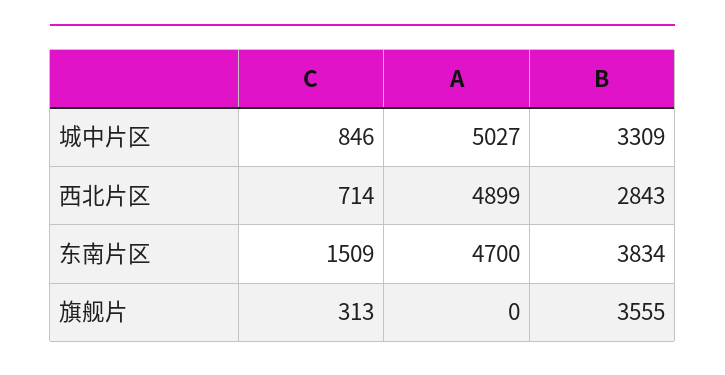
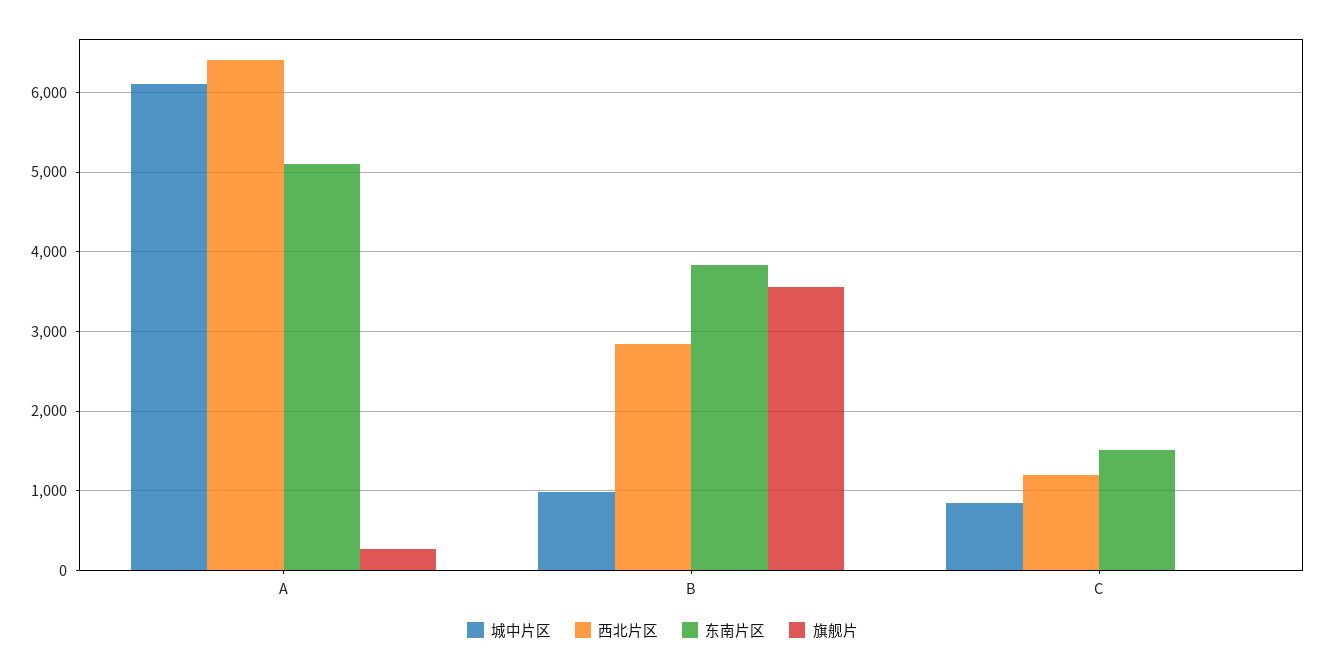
城中片区, A: 5027 -> 6100
城中片区, B: 3309 -> 1000
西北片区, C: 714 -> 1200
西北片区, A: 4899 -> 6400
东南片区, A: 4700 -> 5100
旗舰片, C: 313 -> 0
旗舰片, A: 0 -> 300

